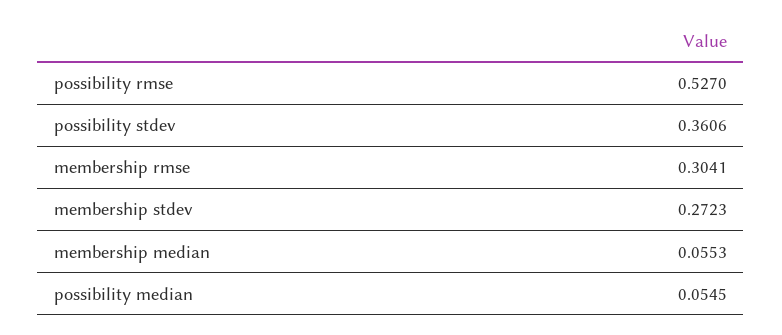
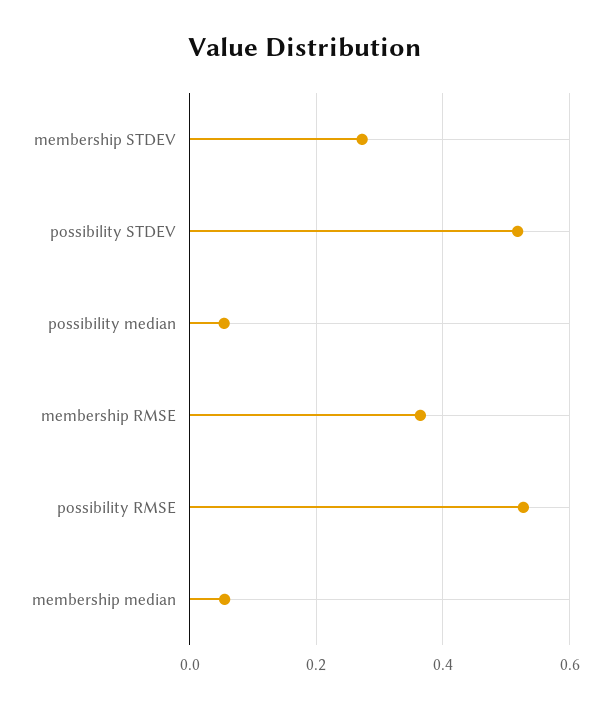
possibility stdev: 0.3606 -> 0.52
membership rmse: 0.3041 -> 0.36

